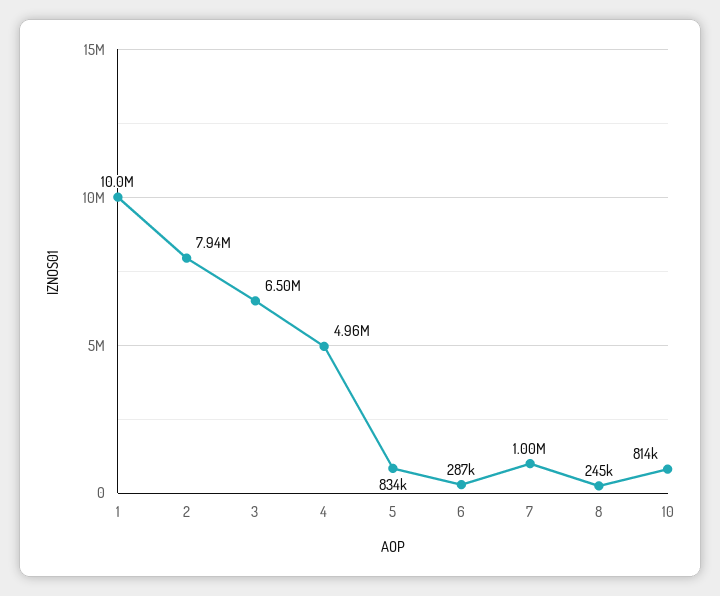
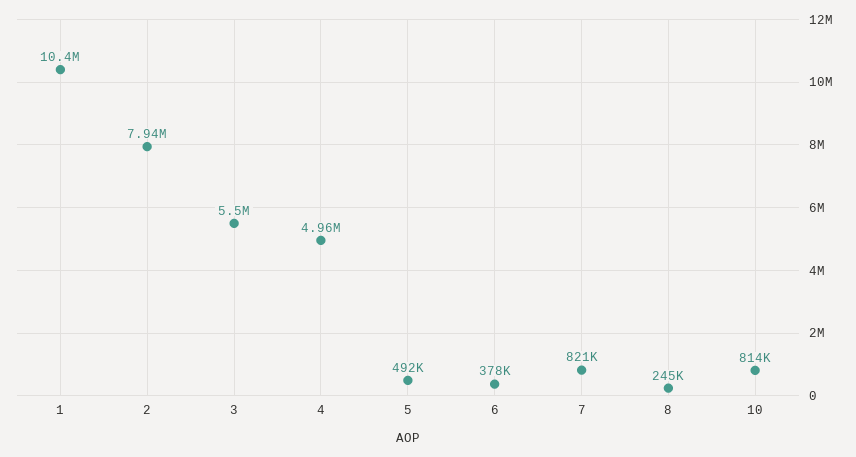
1: 10000000 -> 10400000
3: 6500000 -> 5500000
5: 834000 -> 492000
6: 287000 -> 378000
7: 1000000 -> 821000

